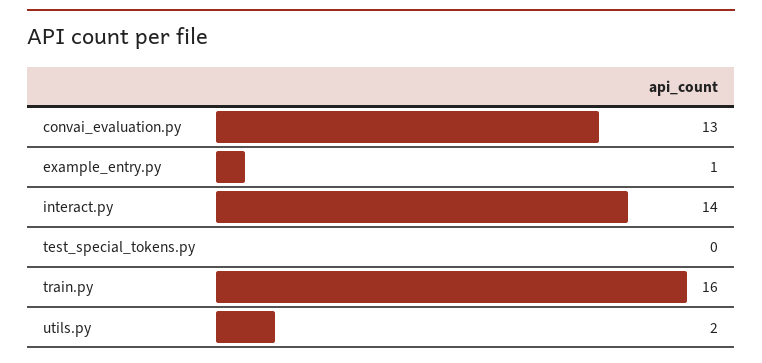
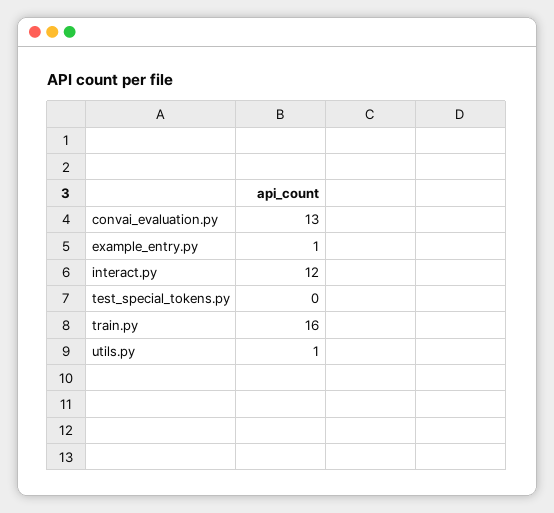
interact.py: 14 -> 12
utils.py: 2 -> 1

